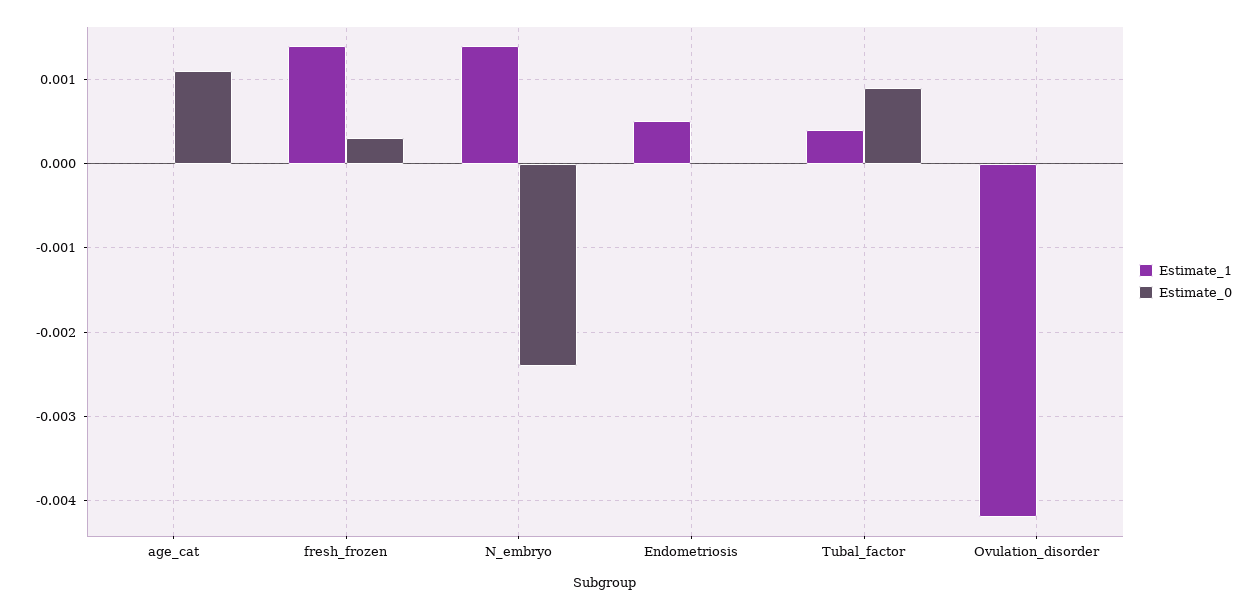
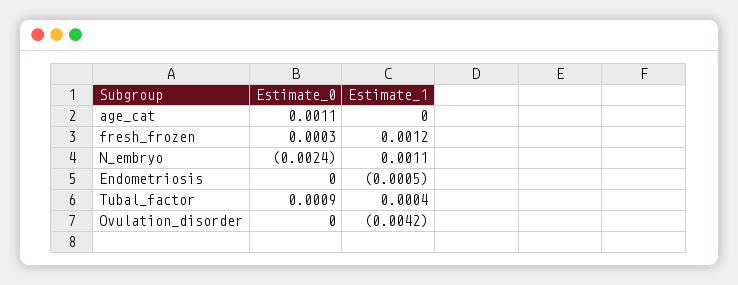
Estimate_1, fresh_frozen: 0.0014 -> 0.0012
Estimate_1, N_embryo: 0.0014 -> 0.0011
Estimate_1, Endometriosis: 0.0005 -> -0.0005

